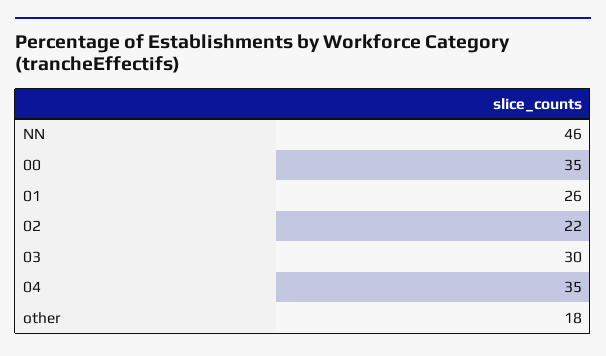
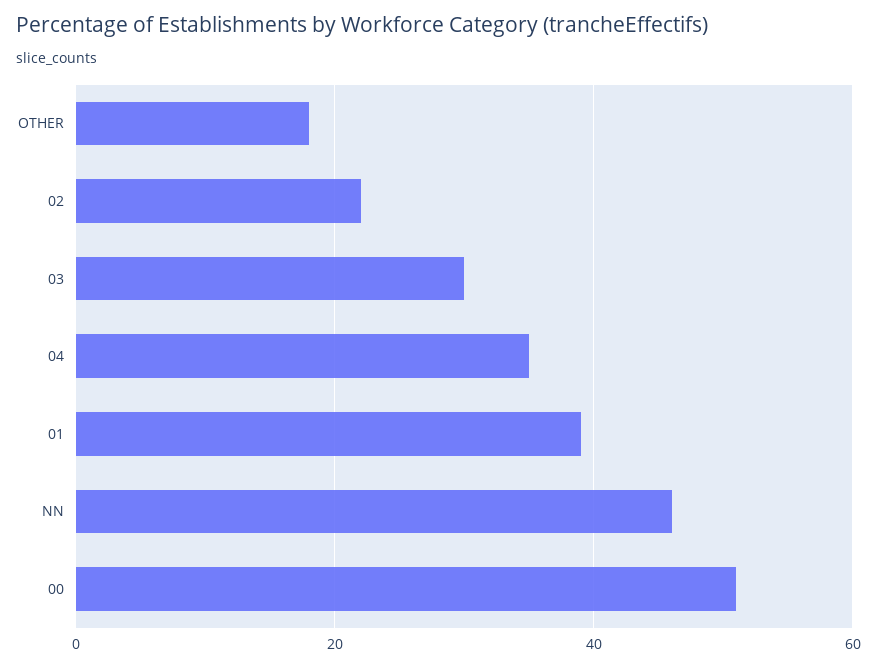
00: 35 -> 50
01: 26 -> 40

